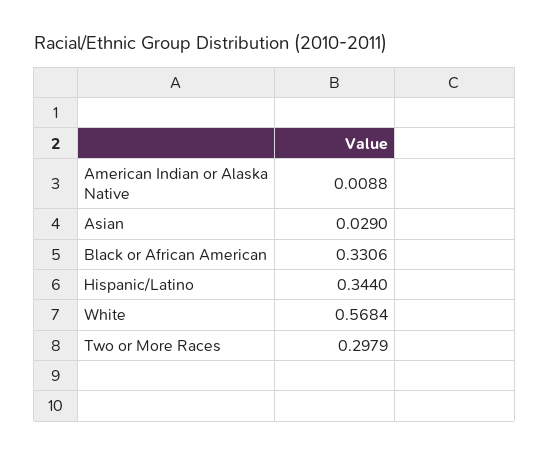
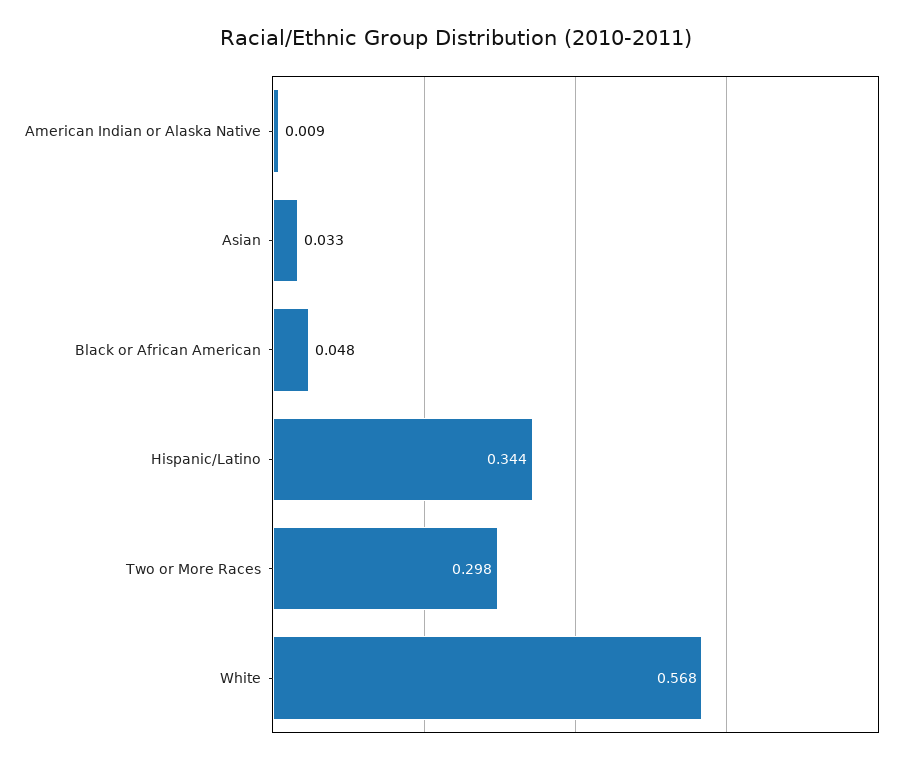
Asian: 0.029 -> 0.033
Black or African American: 0.3306 -> 0.048

